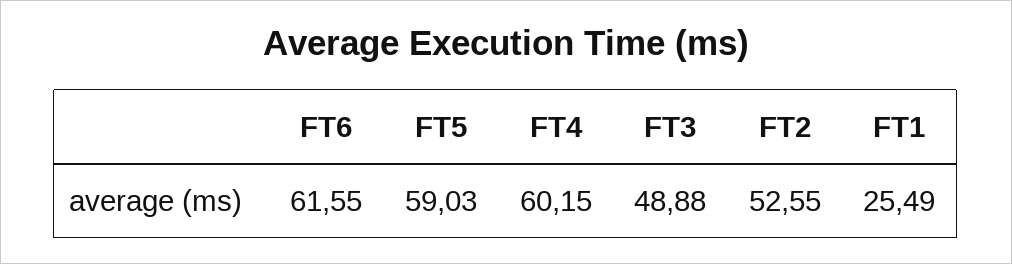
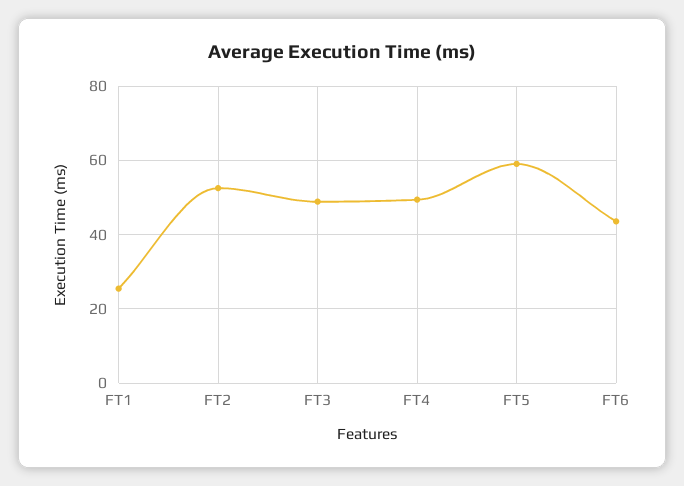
FT6: 61.55 -> 44
FT4: 60.15 -> 50

